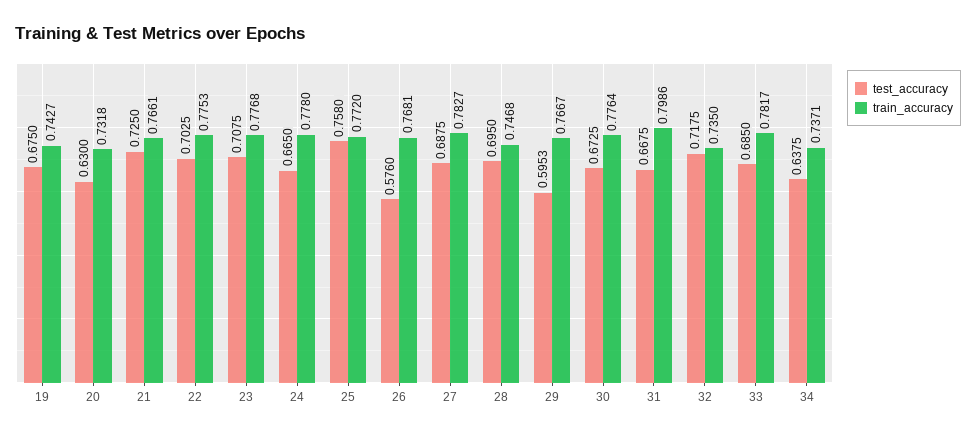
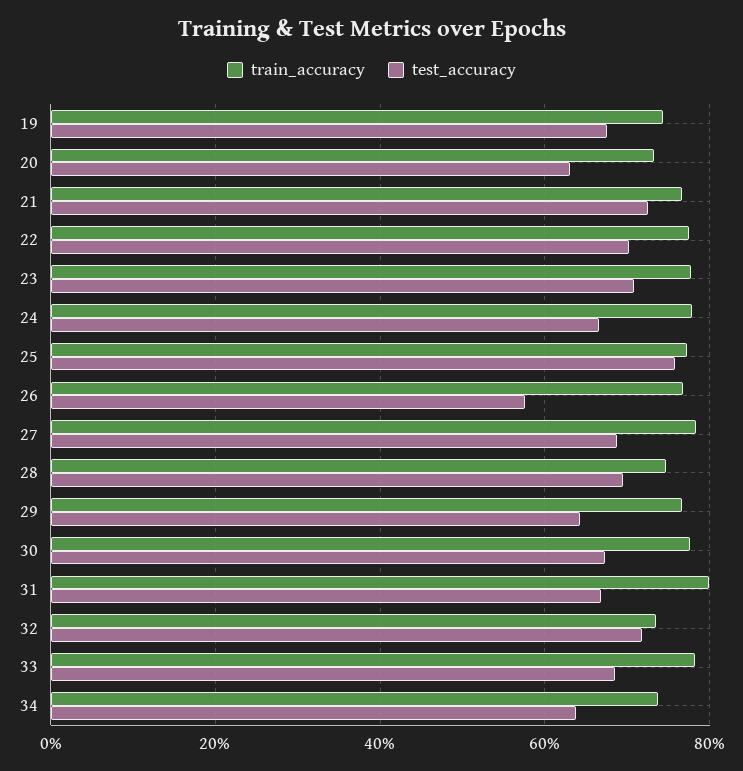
test_accuracy, 29: 0.5953 -> 0.64

